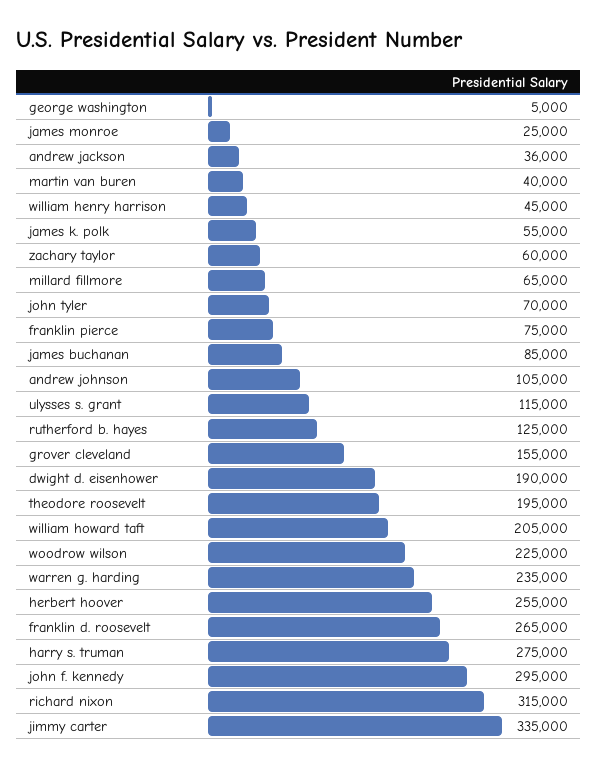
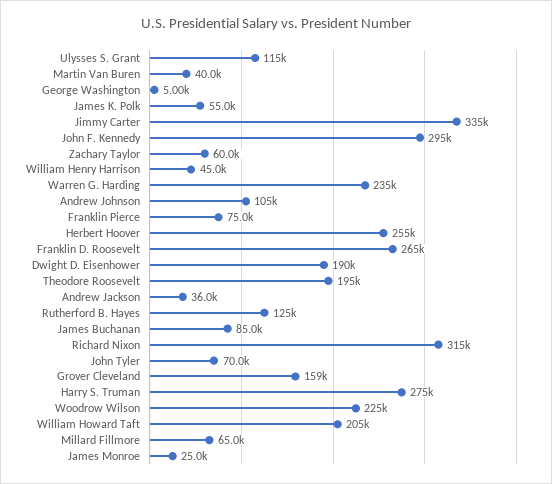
grover cleveland: 155000 -> 159000

